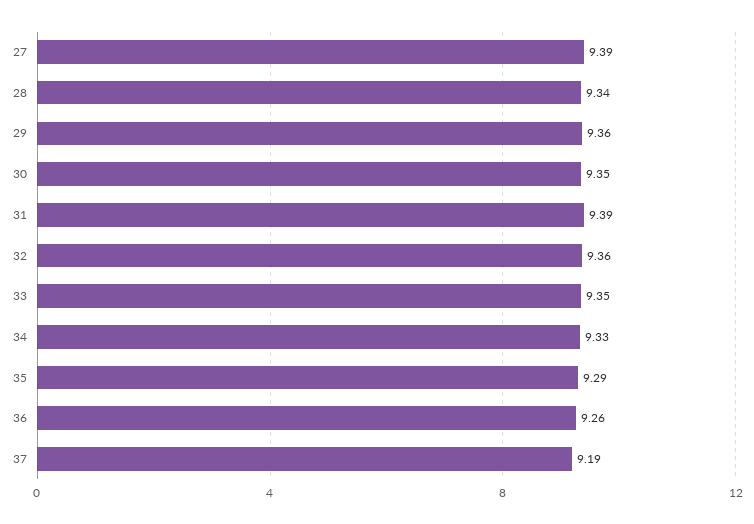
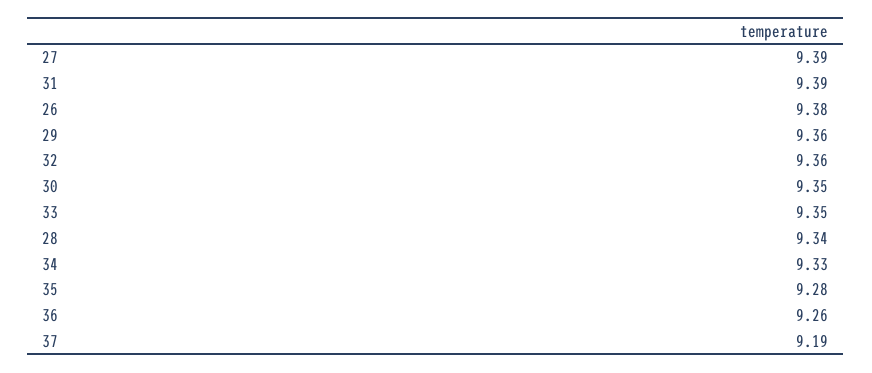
35: 9.29 -> 9.28
26: none -> 9.38

